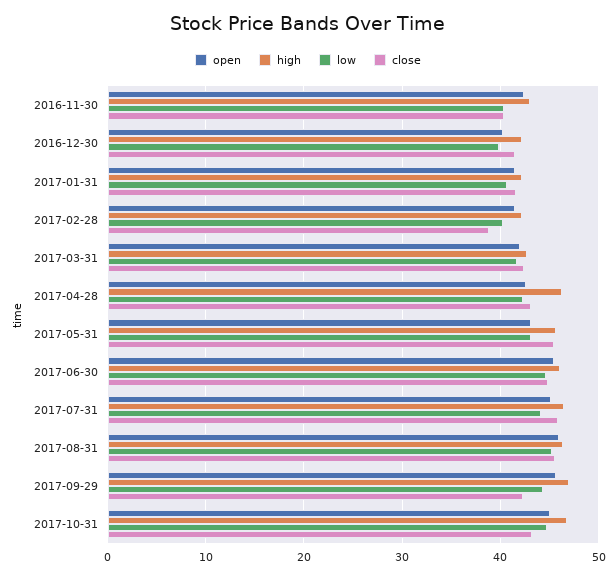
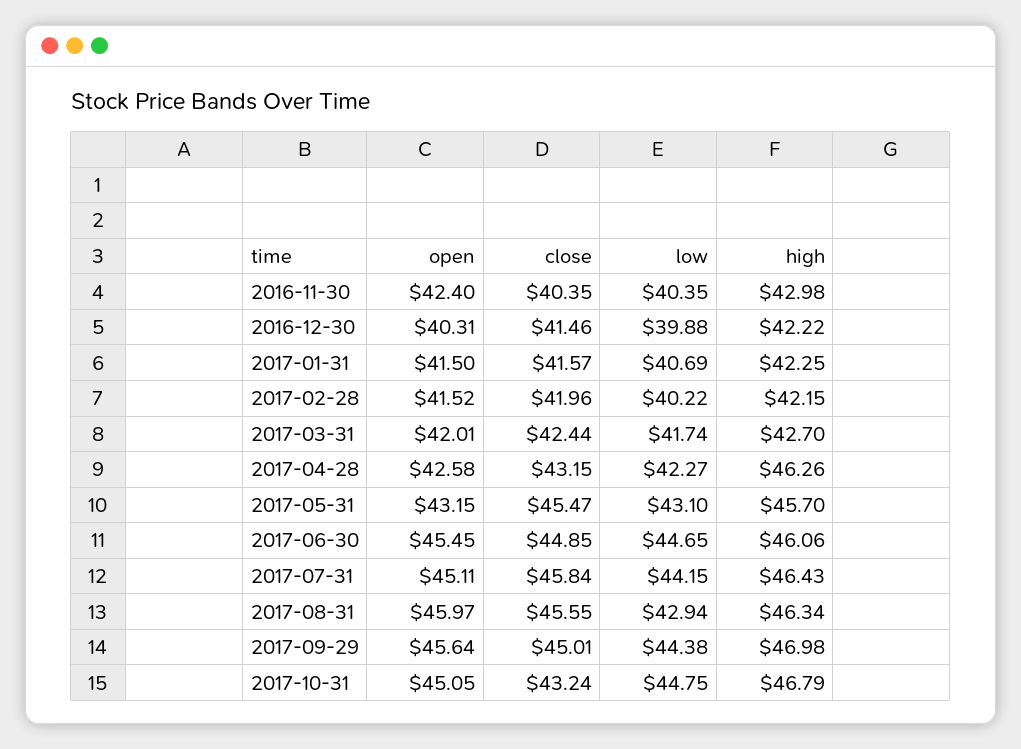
close, 2017-02-28: 39 -> 41.96
low, 2017-08-31: 45 -> 42.94
close, 2017-09-29: 42 -> 45.01

